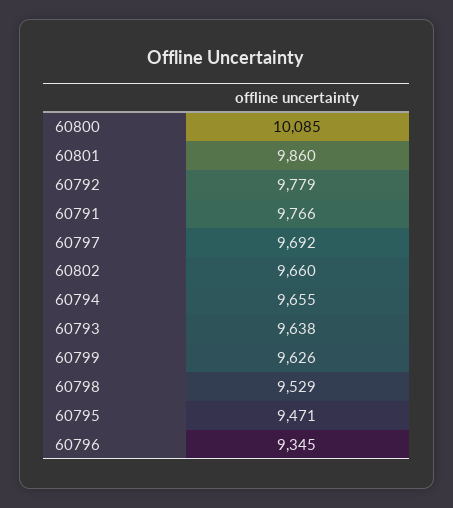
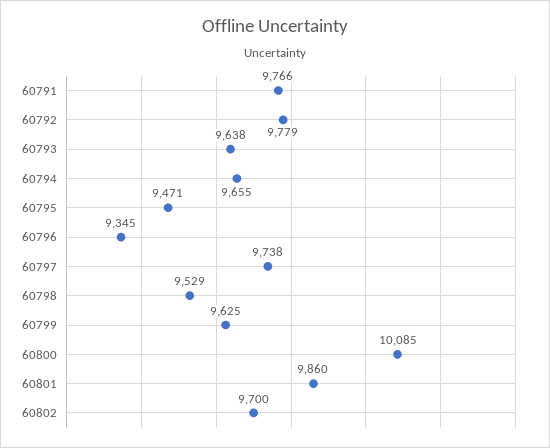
60797: 9692 -> 9738
60802: 9660 -> 9700
60799: 9626 -> 9625

